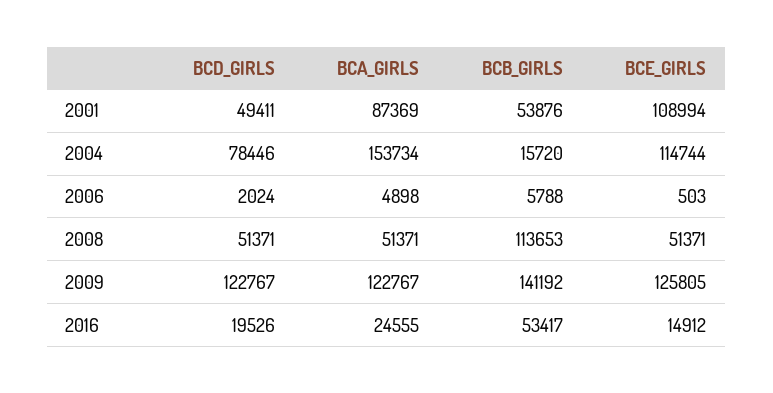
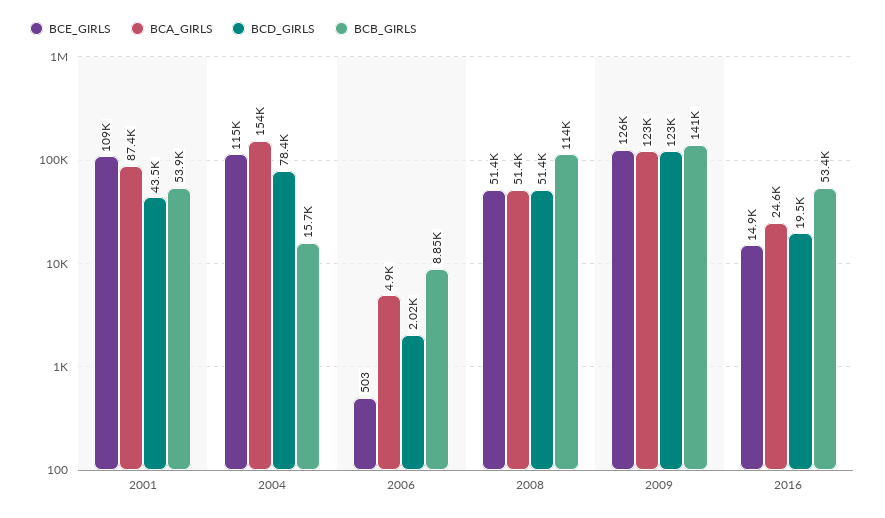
BCD_GIRLS, 2001: 49411 -> 43500
BCB_GIRLS, 2006: 5788 -> 8850

